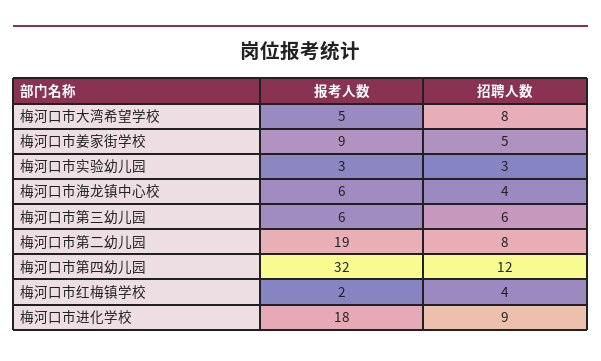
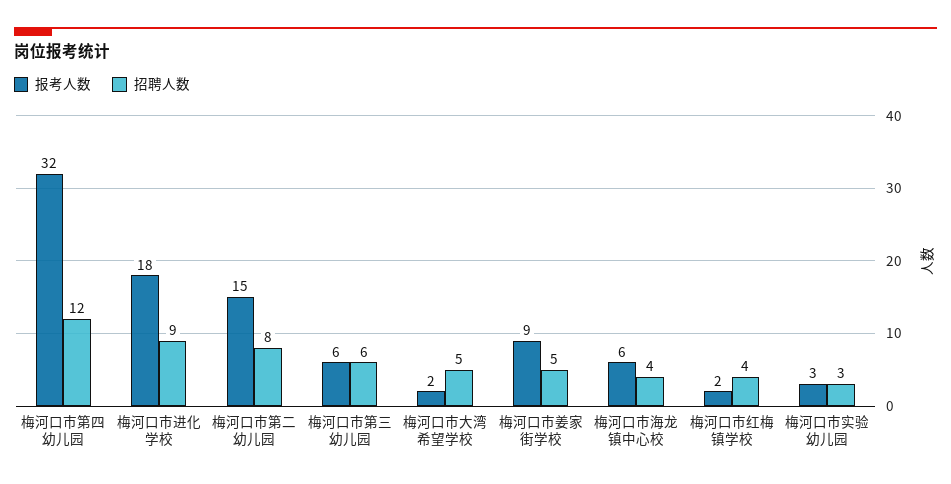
报考人数, 梅河口市大湾希望学校: 5 -> 2
招聘人数, 梅河口市大湾希望学校: 8 -> 5
报考人数, 梅河口市第二幼儿园: 19 -> 15

